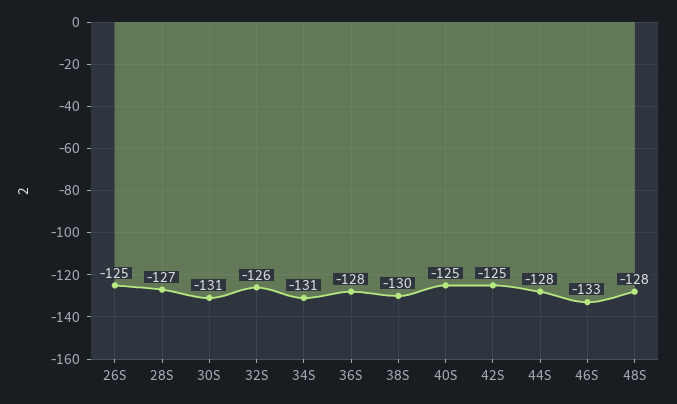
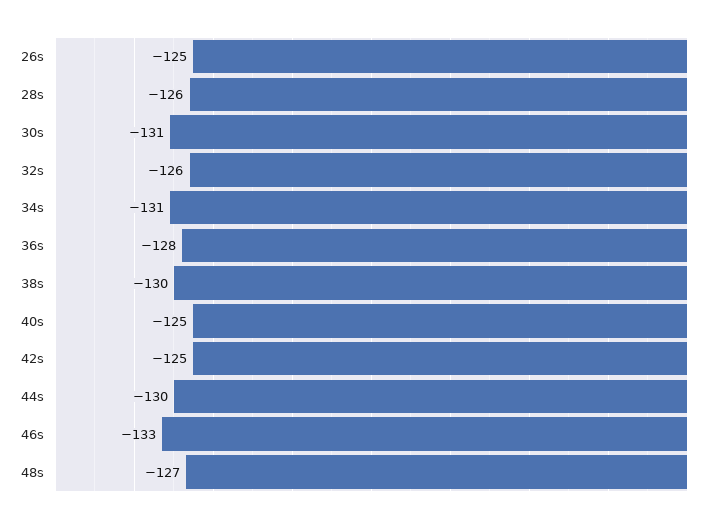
28S: -127 -> -126
44S: -128 -> -130
48S: -128 -> -127

